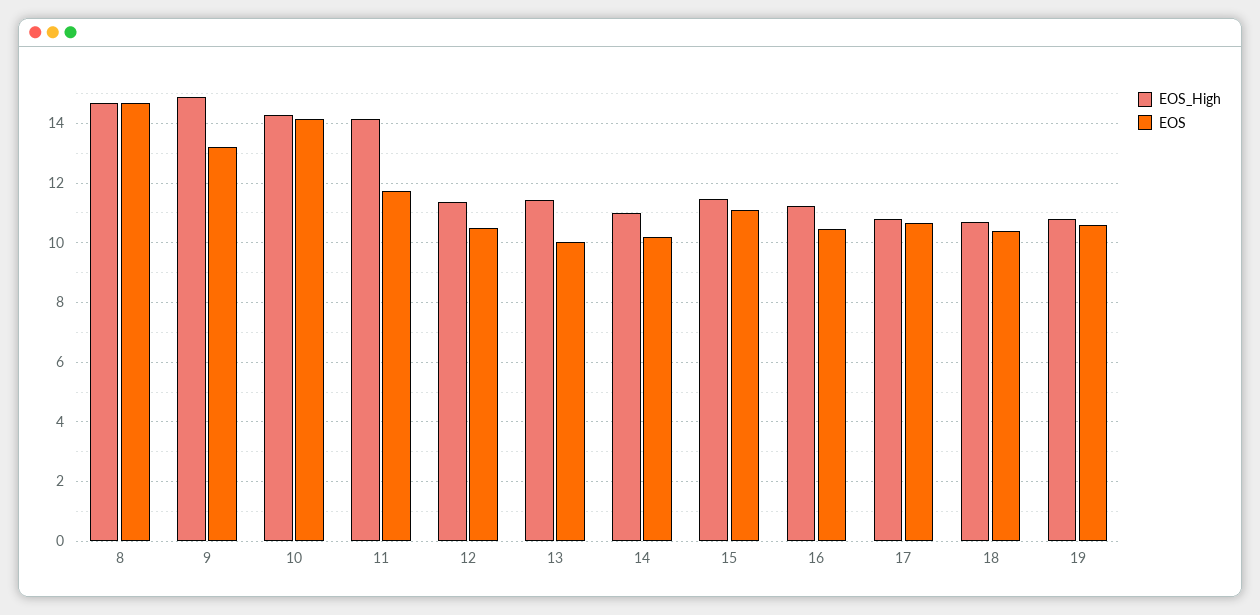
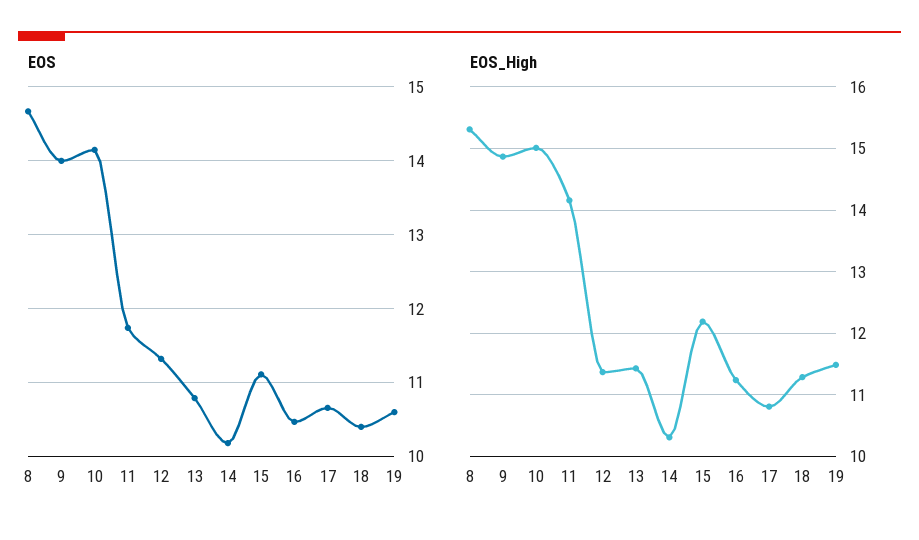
EOS_High, 8: 14.75 -> 15.3
EOS, 9: 13.25 -> 14
EOS_High, 10: 14.25 -> 15
EOS, 12: 10.5 -> 11.3
EOS, 13: 10 -> 10.8
EOS_High, 14: 11 -> 10.3
EOS_High, 15: 11.5 -> 12.2
EOS_High, 18: 10.75 -> 11.3
EOS_High, 19: 10.75 -> 11.5

